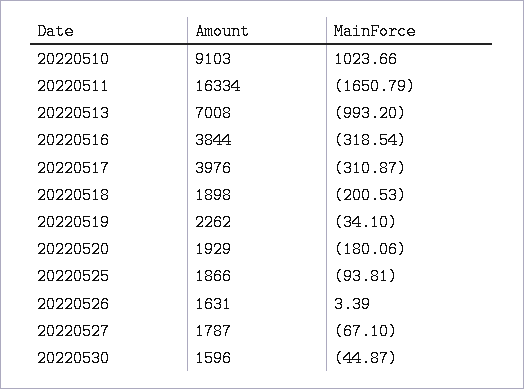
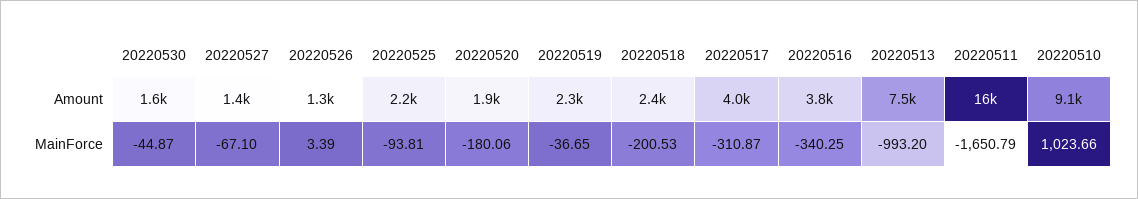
Amount, 20220513: 7008 -> 7500
MainForce, 20220516: -318.54 -> -340.25
Amount, 20220518: 1898 -> 2400
MainForce, 20220519: -34.1 -> -36.65
Amount, 20220525: 1866 -> 2200
Amount, 20220526: 1631 -> 1300
Amount, 20220527: 1787 -> 1400

